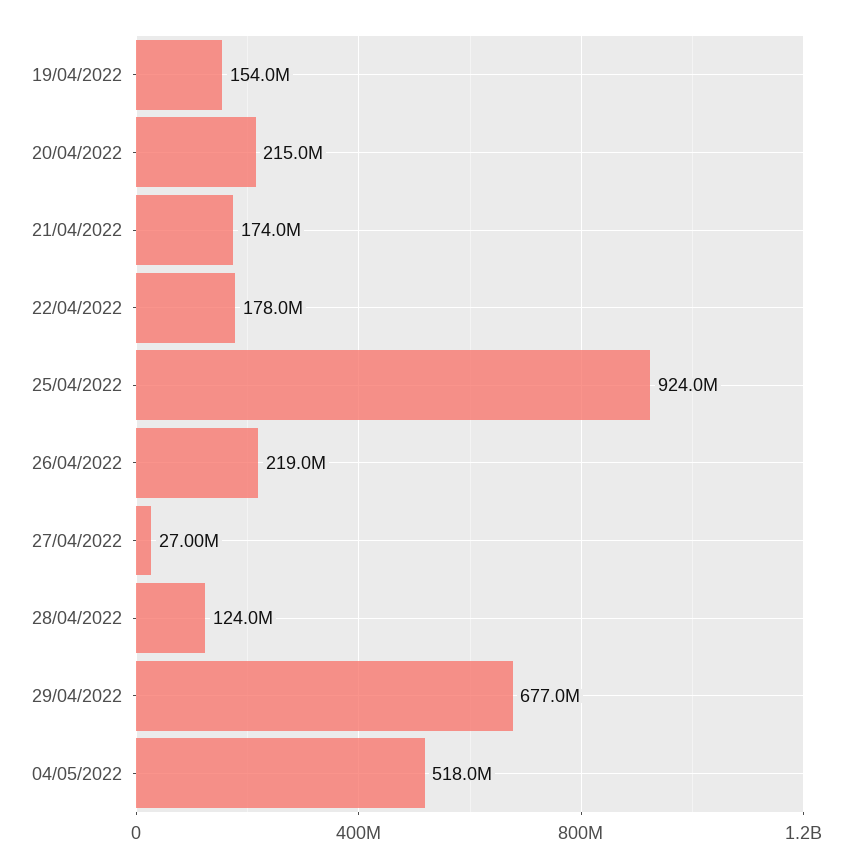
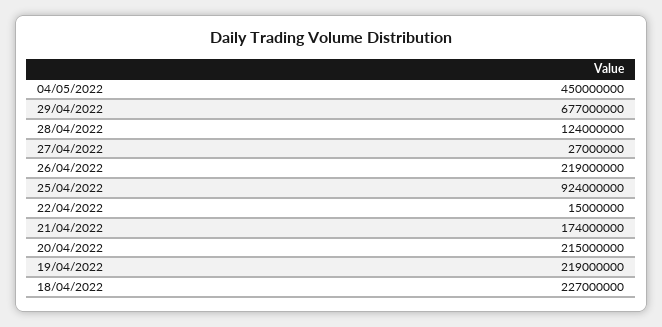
19/04/2022: 154000000 -> 219000000
22/04/2022: 178000000 -> 15000000
04/05/2022: 518000000 -> 450000000
18/04/2022: none -> 227000000

